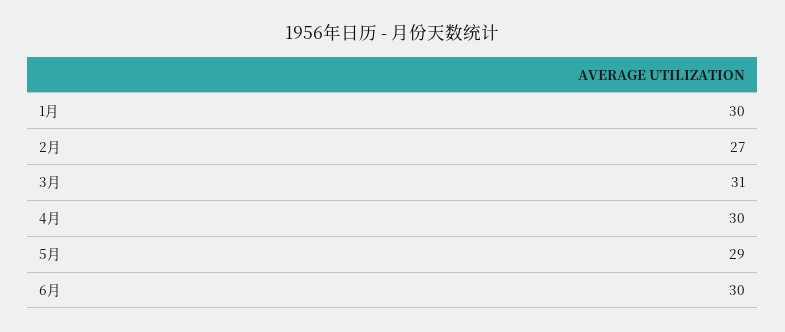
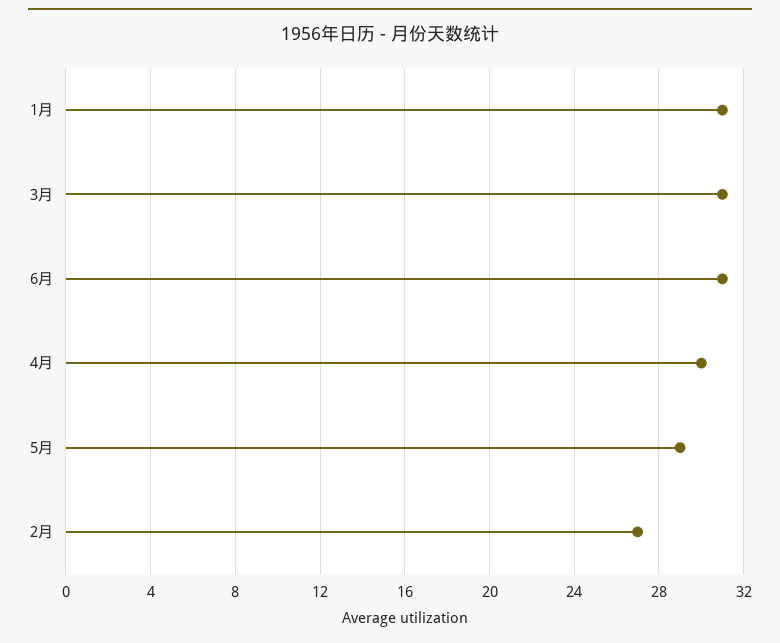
1月: 30 -> 31
6月: 30 -> 31

